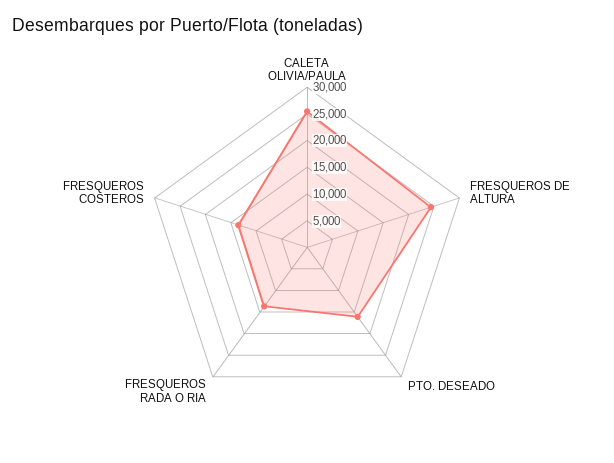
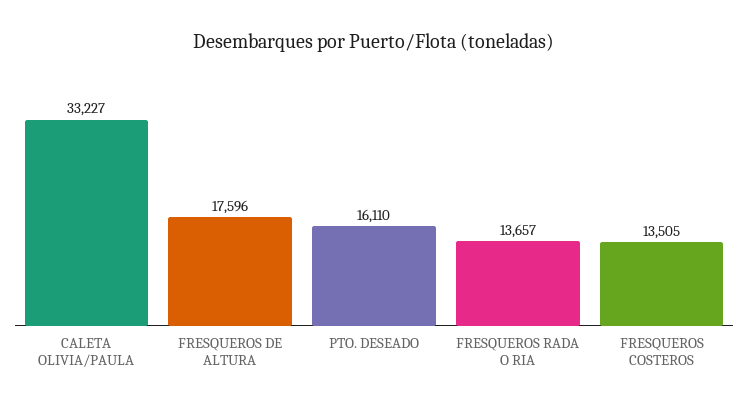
CALETA OLIVIA/PAULA: 25000 -> 33227
FRESQUEROS DE ALTURA: 25000 -> 17596

